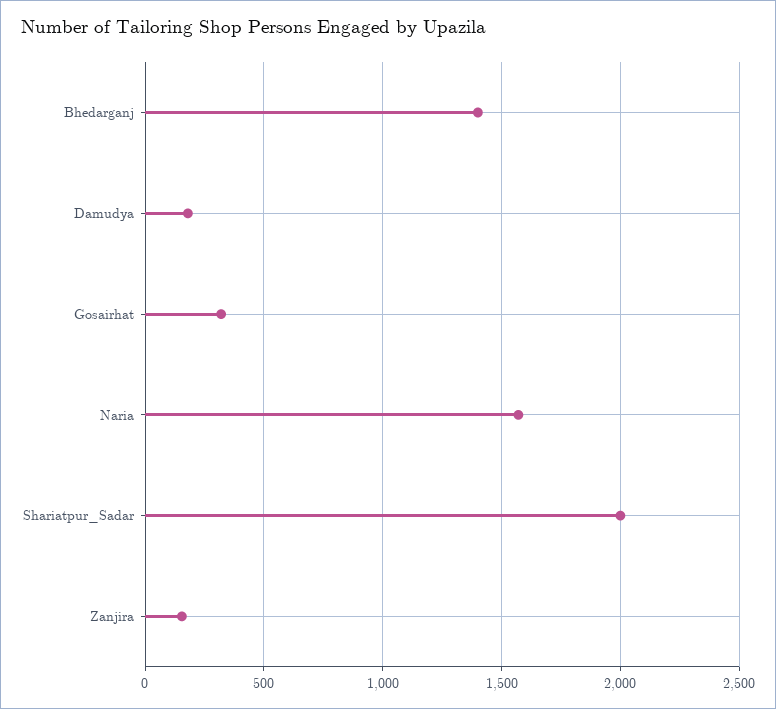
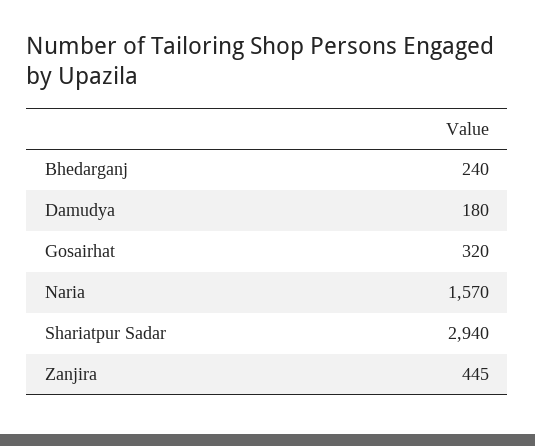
Bhedarganj: 1400 -> 240
Shariatpur_Sadar: 2000 -> 2940
Zanjira: 150 -> 445

